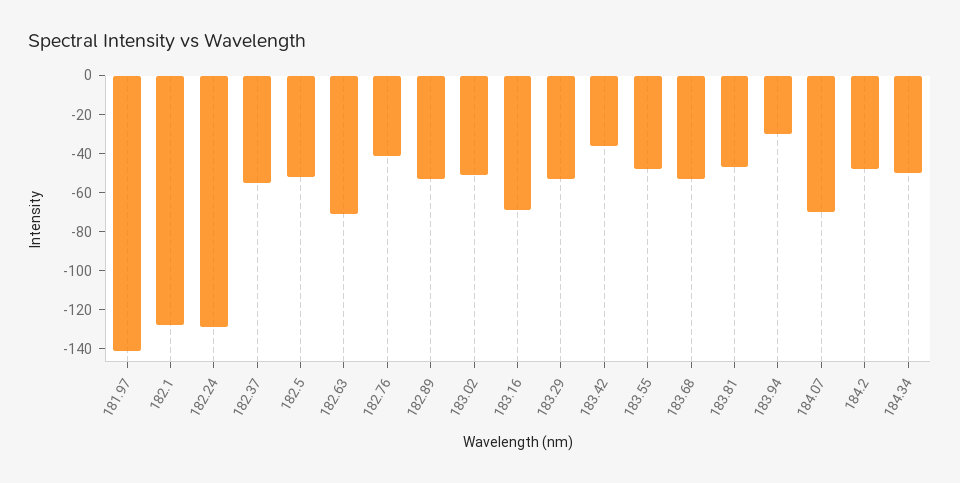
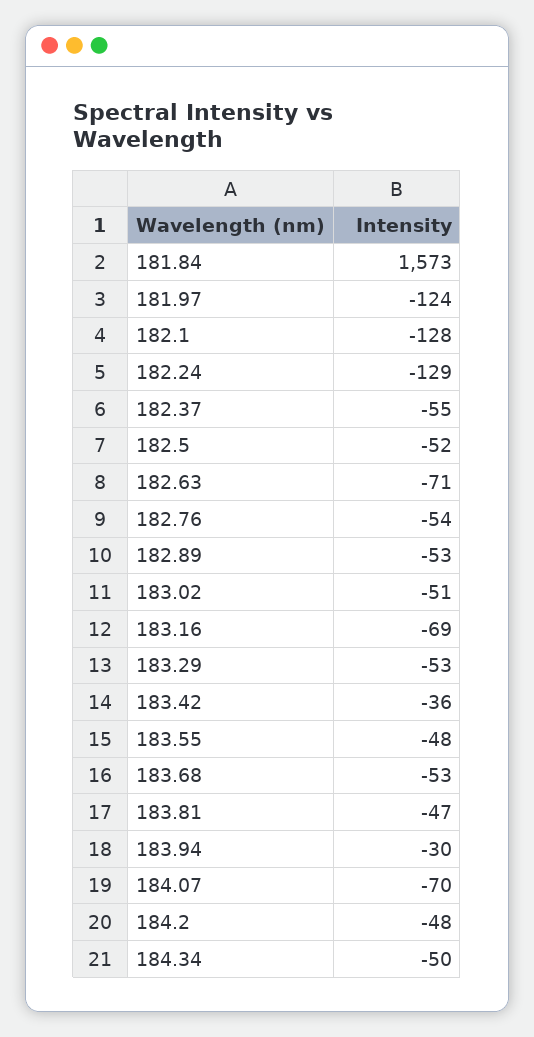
181.97: -140 -> -124
182.76: -40 -> -54
181.84: none -> 1573

